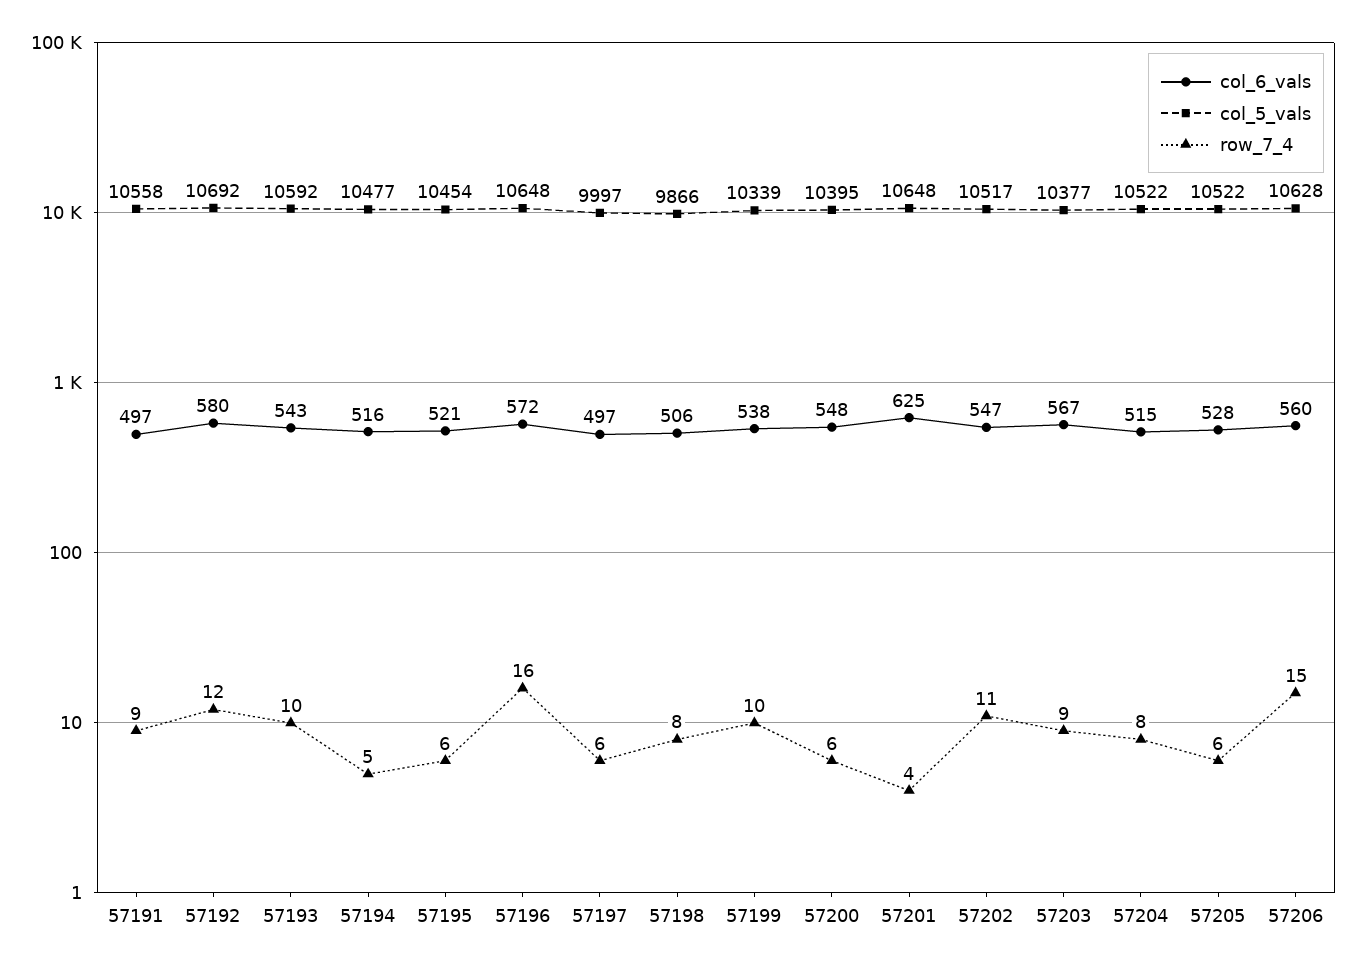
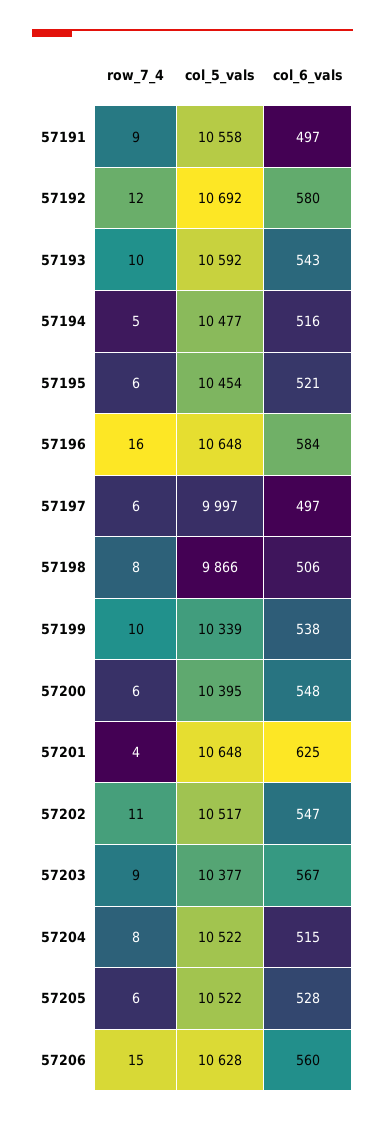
col_6_vals, 57196: 572 -> 584

